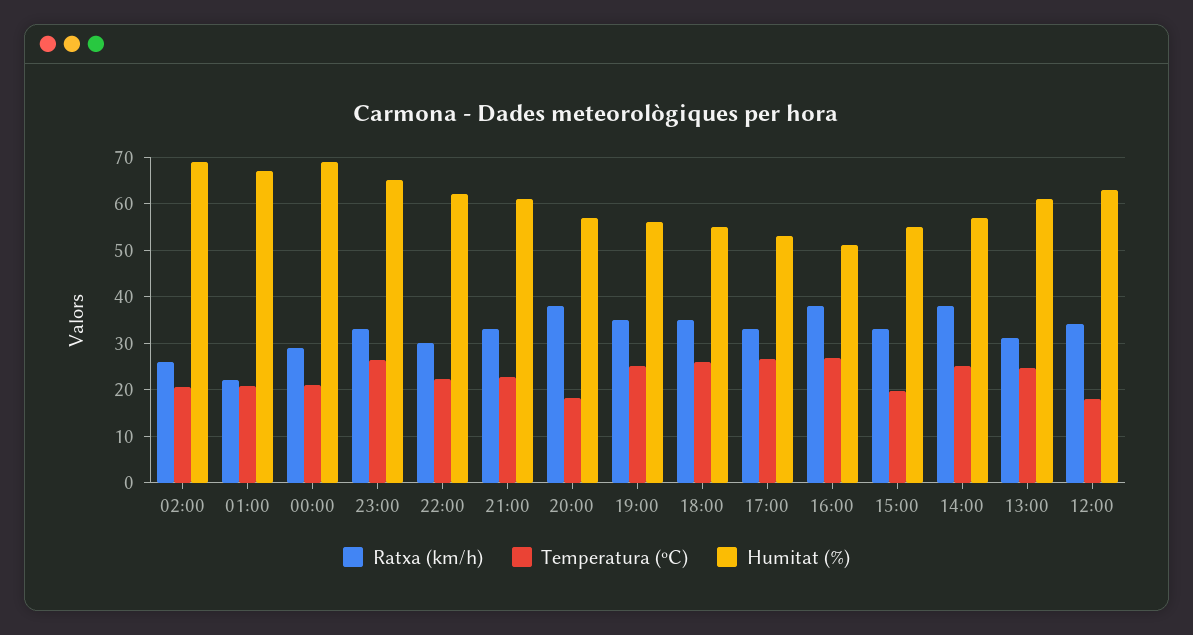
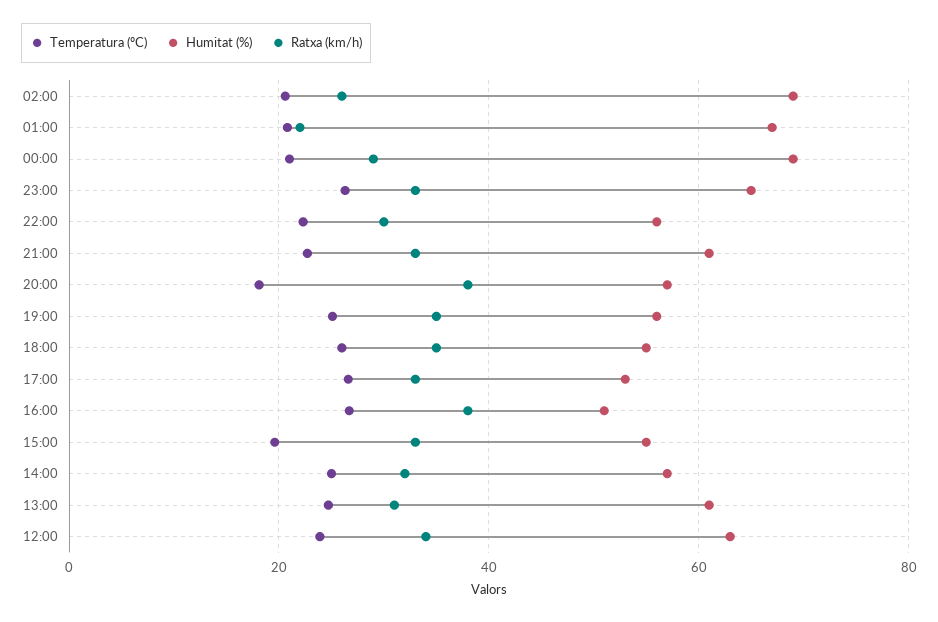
Humitat (%), 22:00: 62 -> 56
Ratxa (km/h), 14:00: 38 -> 32
Temperatura (ºC), 12:00: 18 -> 24

